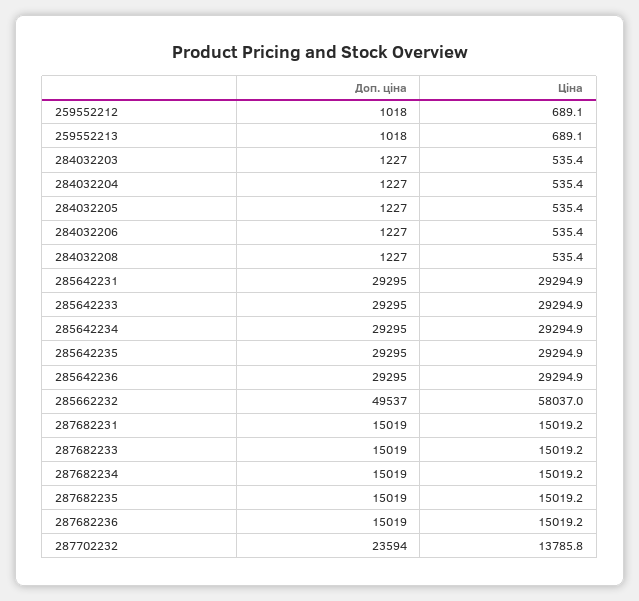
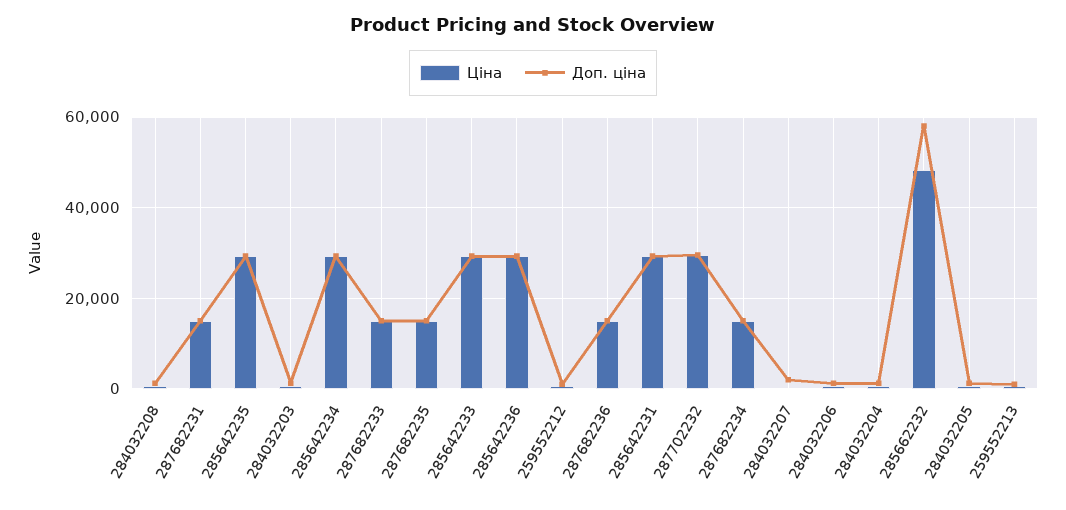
Доп. ціна, 285662232: 49537 -> 58000
Ціна, 285662232: 58037 -> 48000
Доп. ціна, 287702232: 23594 -> 30000
Ціна, 287702232: 13785.8 -> 30000
Ціна, 284032207: none -> 0
Доп. ціна, 284032207: none -> 2000

